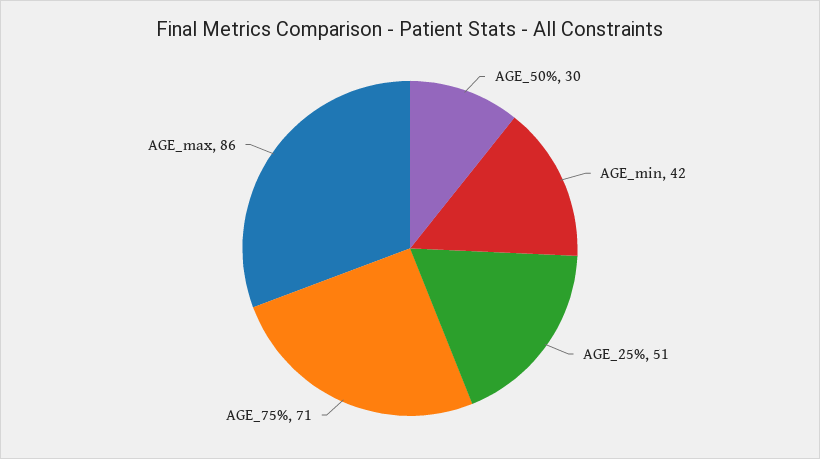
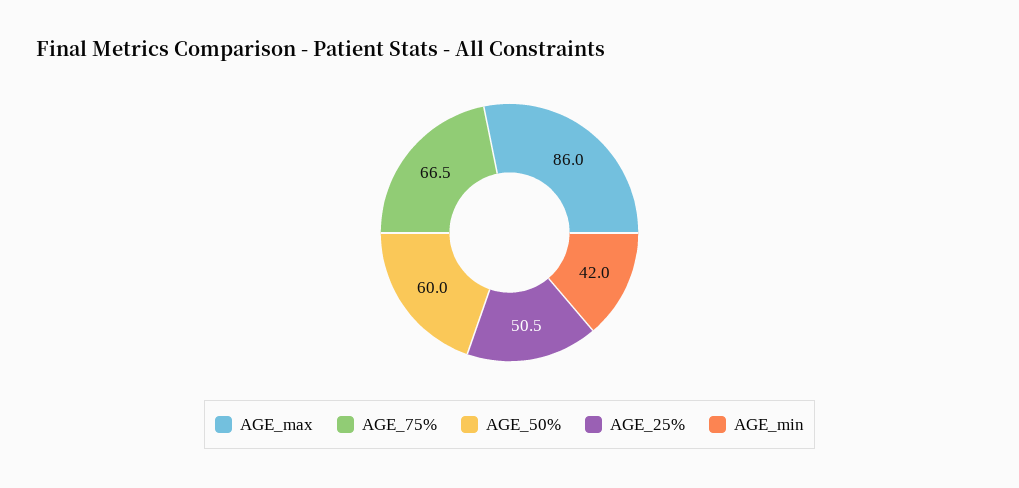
AGE_50%: 30 -> 60
AGE_75%: 71 -> 66.5

